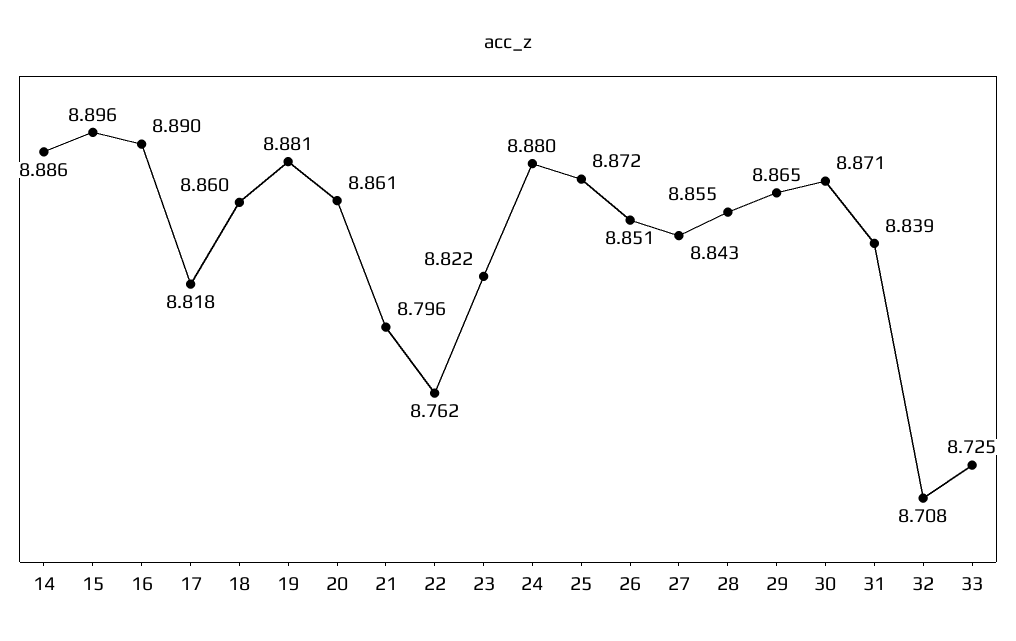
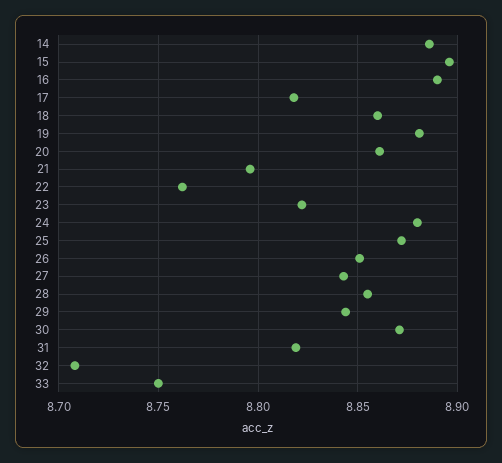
29: 8.865 -> 8.845
31: 8.839 -> 8.82
33: 8.725 -> 8.75

